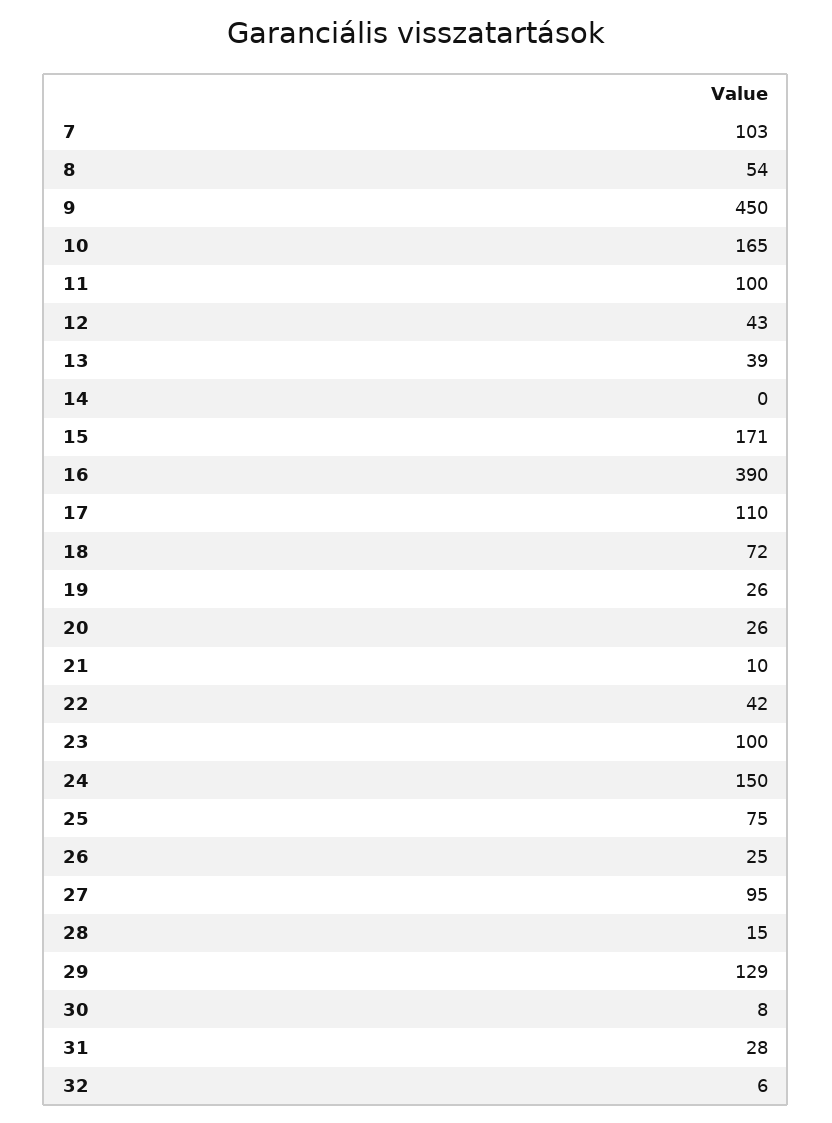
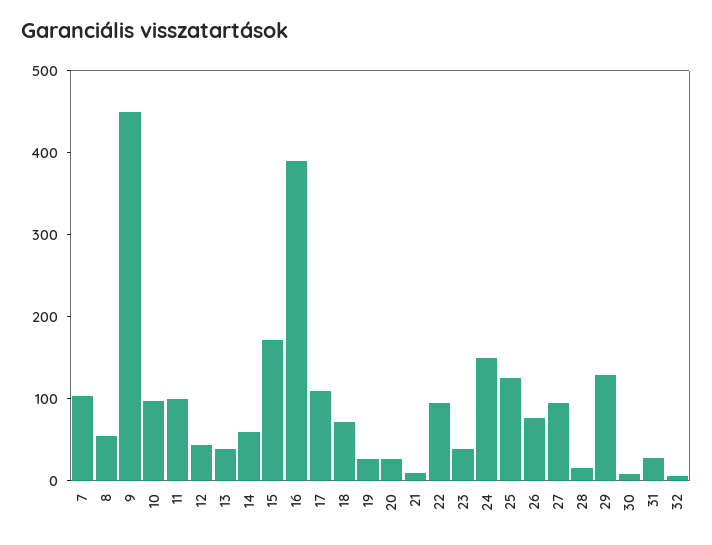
10: 165 -> 100
14: 0 -> 60
22: 42 -> 100
23: 100 -> 40
25: 75 -> 120
26: 25 -> 80

